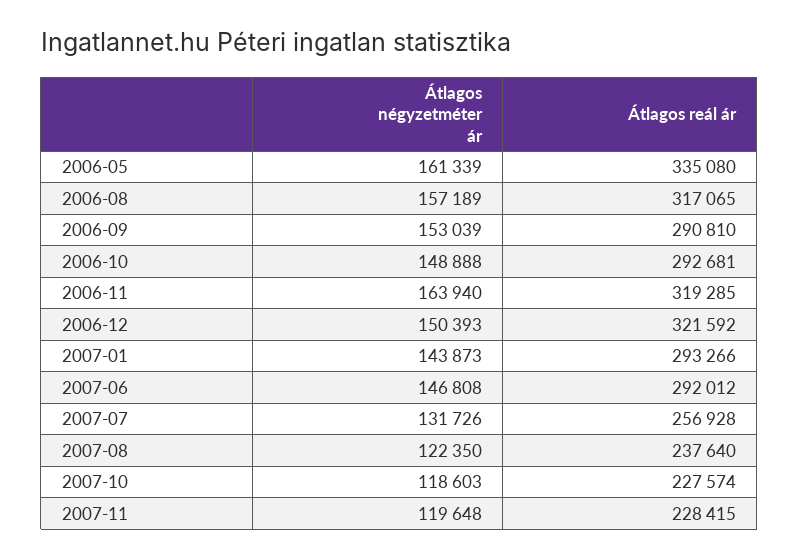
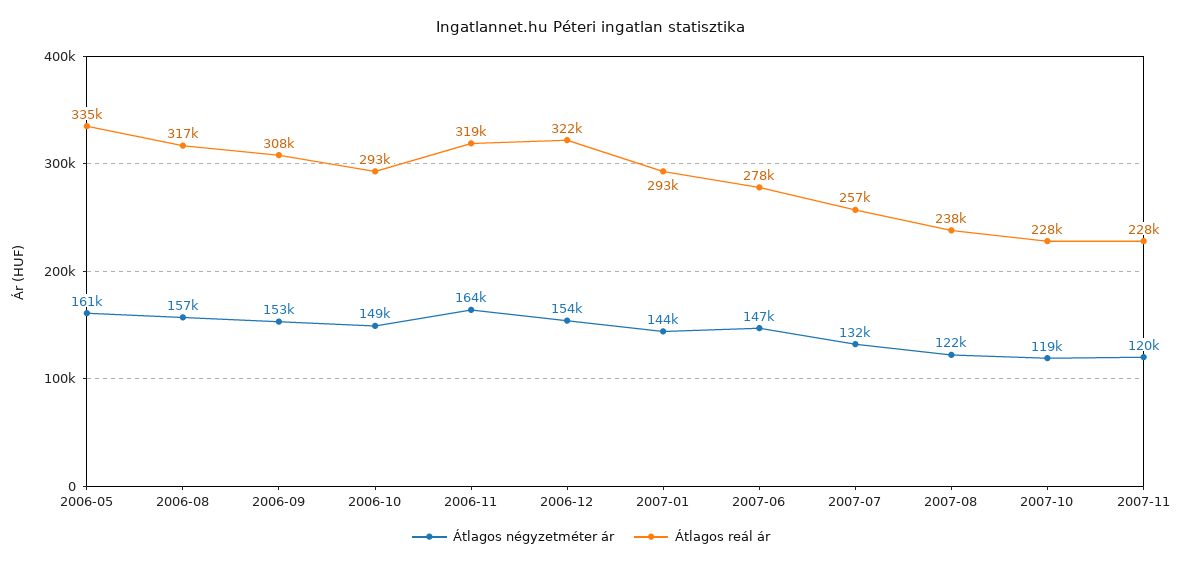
Átlagos reál ár, 2006-09: 290810 -> 308000
Átlagos négyzetméter ár, 2006-12: 150393 -> 154000
Átlagos reál ár, 2007-06: 292012 -> 278000

